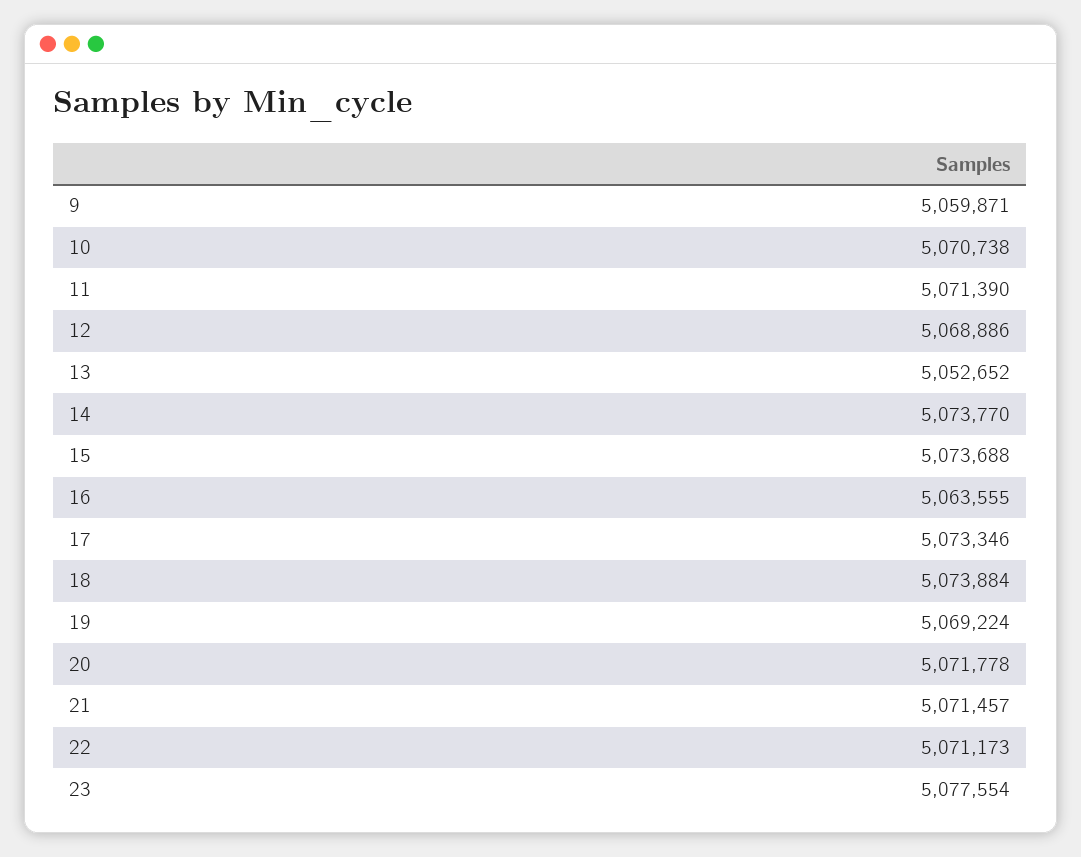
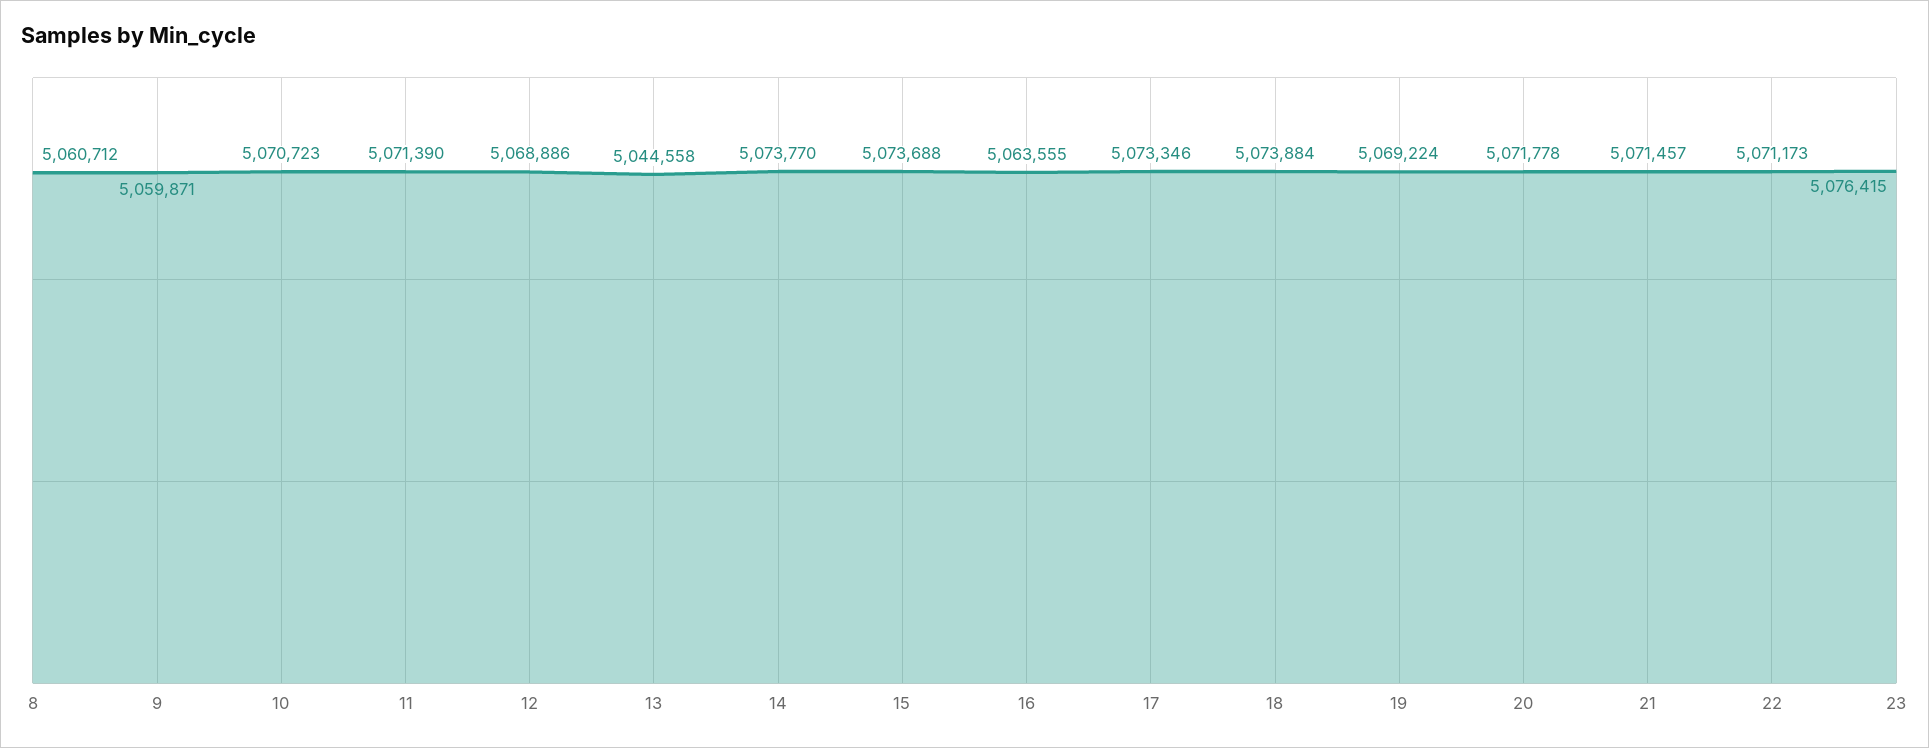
10: 5070738 -> 5070723
13: 5052652 -> 5044558
23: 5077554 -> 5076415
8: none -> 5060712

